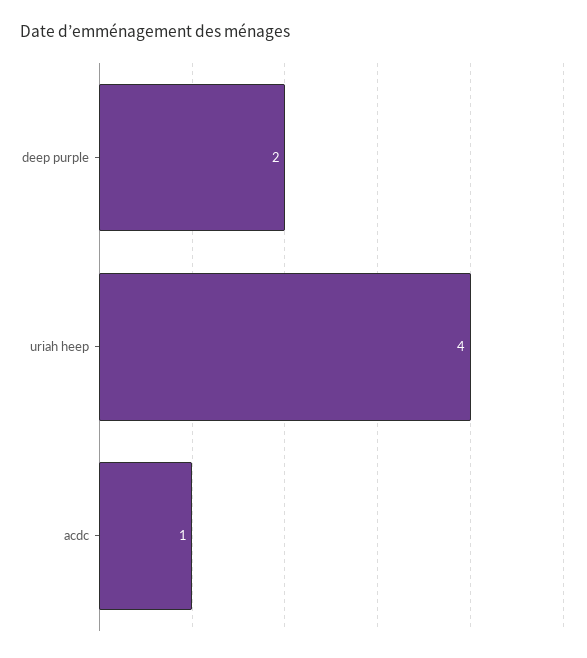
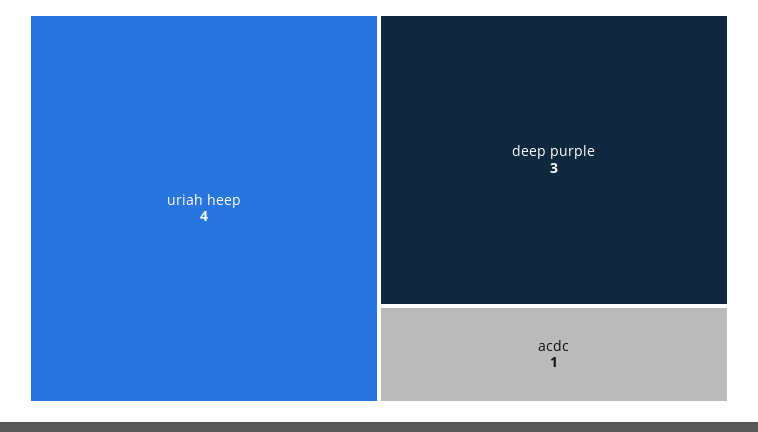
deep purple: 2 -> 3

